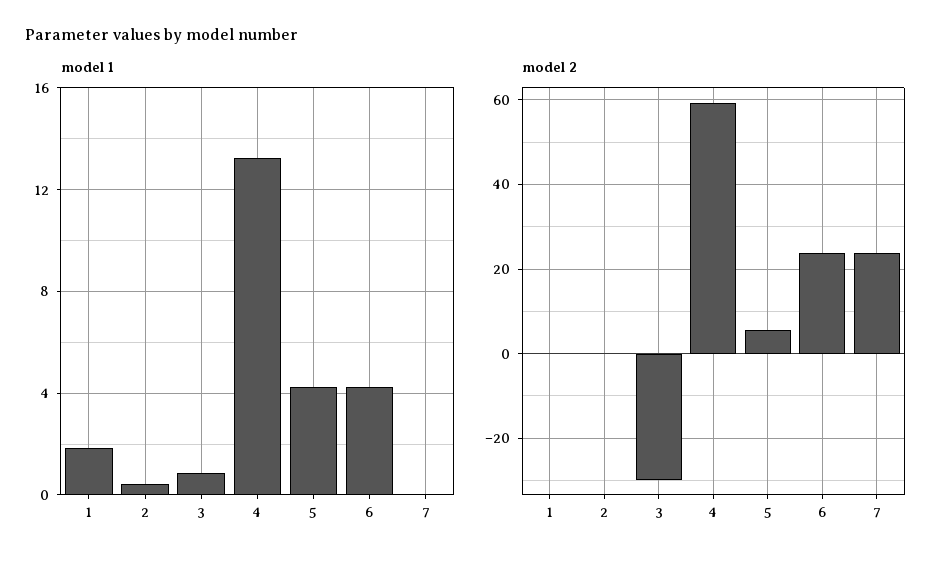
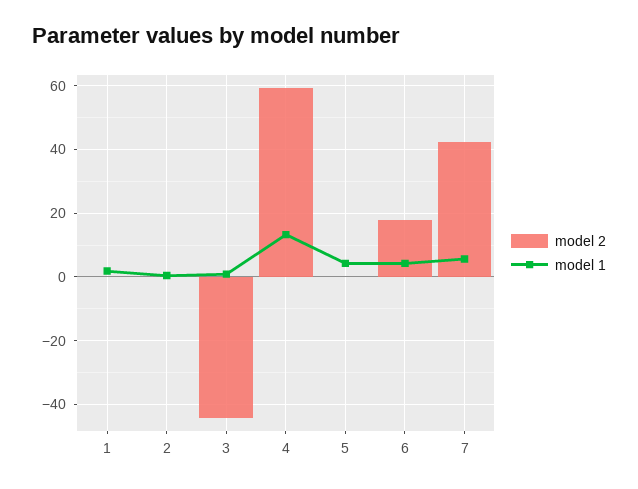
model 1, 7: 0 -> 6
model 2, 3: -30 -> -44
model 2, 5: 6 -> 0
model 2, 6: 24 -> 18
model 2, 7: 24 -> 42

